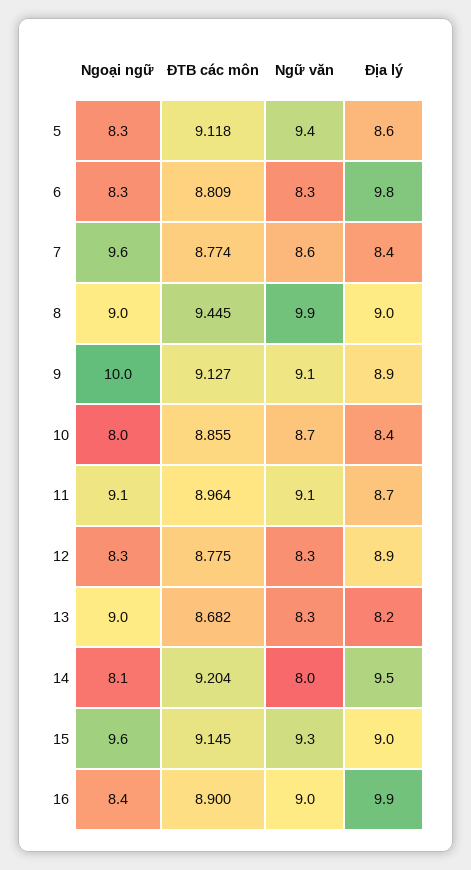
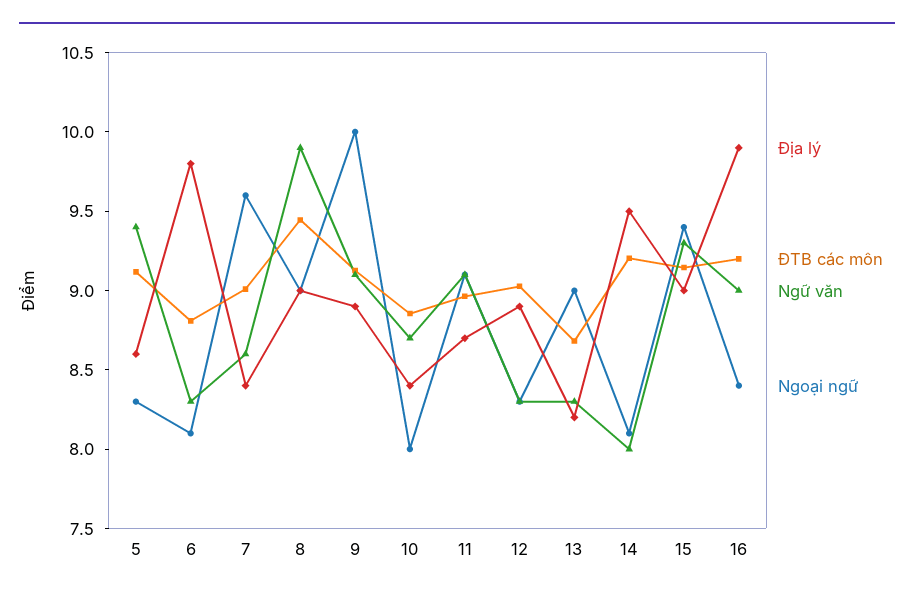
Ngoại ngữ, 6: 8.3 -> 8.1
ĐTB các môn, 7: 8.774 -> 9
ĐTB các môn, 12: 8.775 -> 9
Ngoại ngữ, 15: 9.6 -> 9.4
ĐTB các môn, 16: 8.9 -> 9.2

